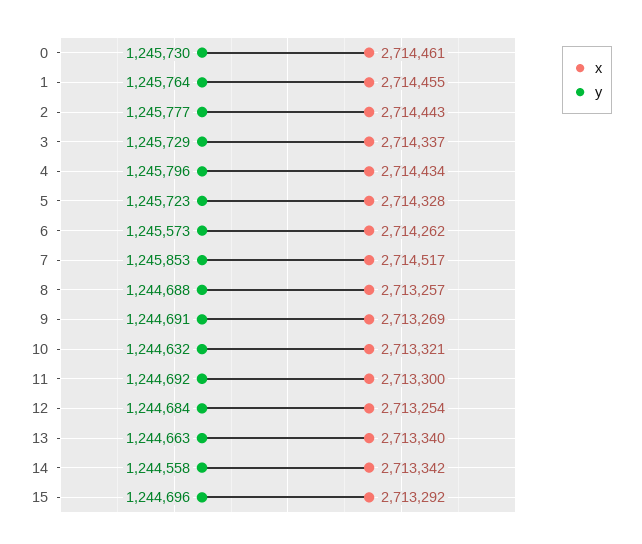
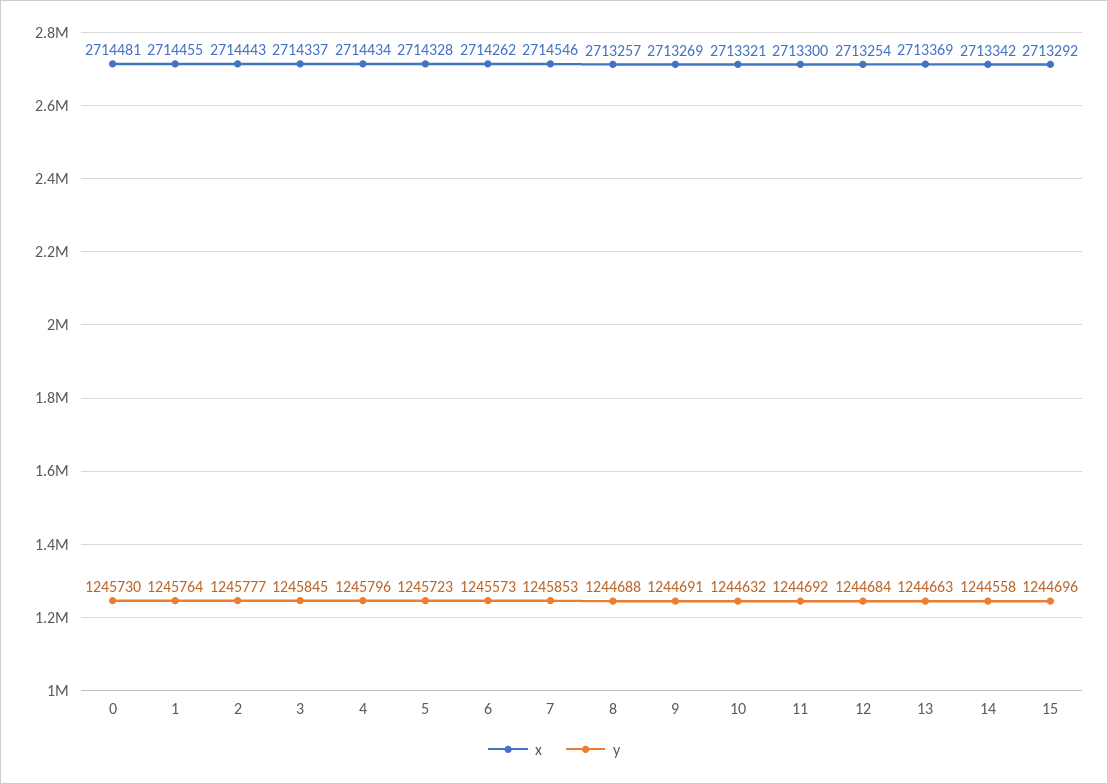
x, 0: 2714461 -> 2714481
y, 3: 1245729 -> 1245845
x, 7: 2714517 -> 2714546
x, 13: 2713340 -> 2713369

